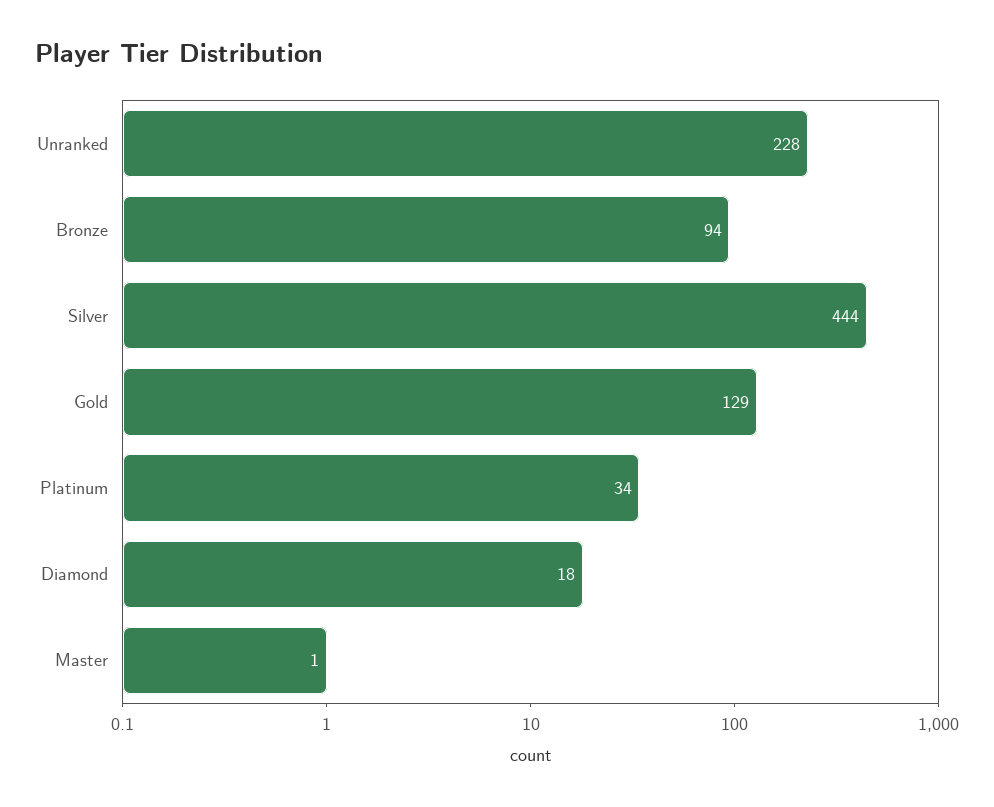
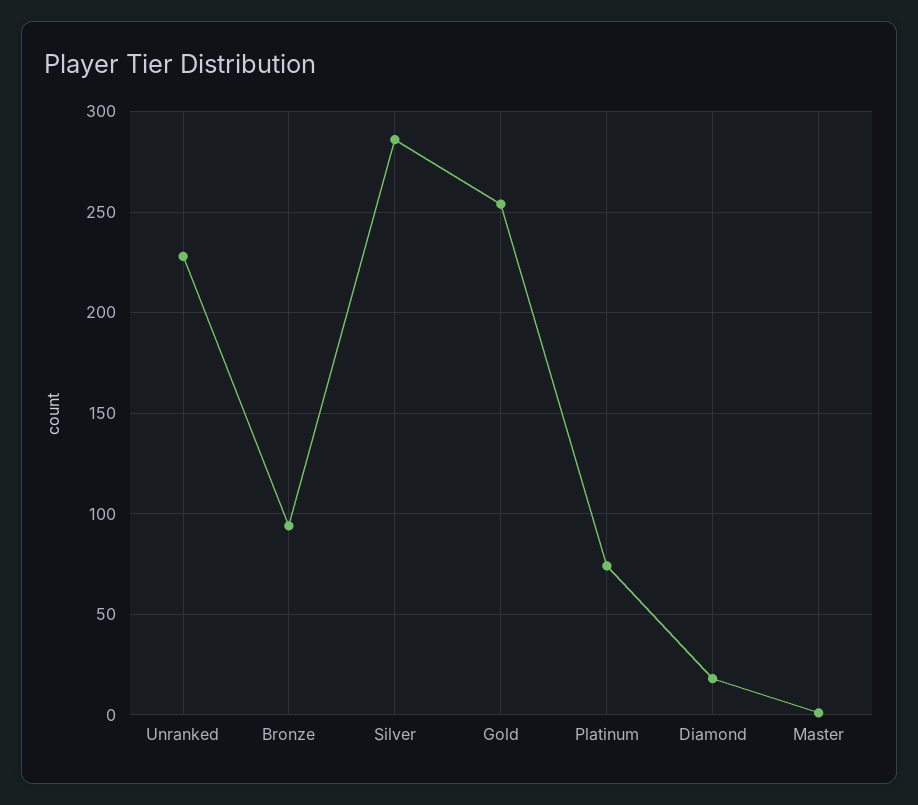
Silver: 444 -> 285
Gold: 129 -> 255
Platinum: 34 -> 75

